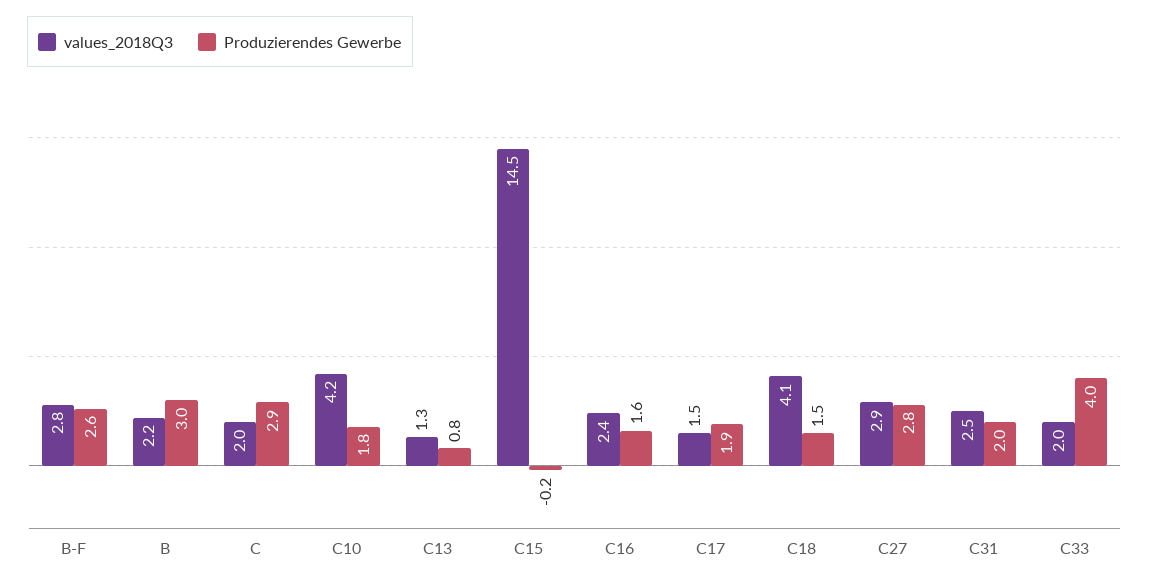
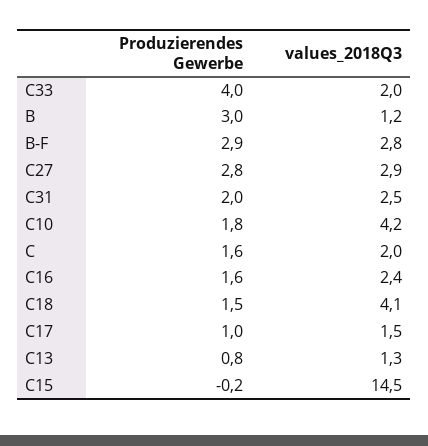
Produzierendes Gewerbe, B-F: 2.6 -> 2.9
values_2018Q3, B: 2.2 -> 1.2
Produzierendes Gewerbe, C: 2.9 -> 1.6
Produzierendes Gewerbe, C17: 1.9 -> 1

